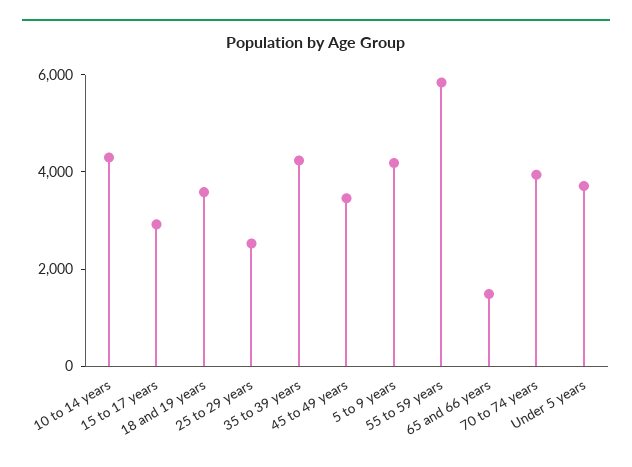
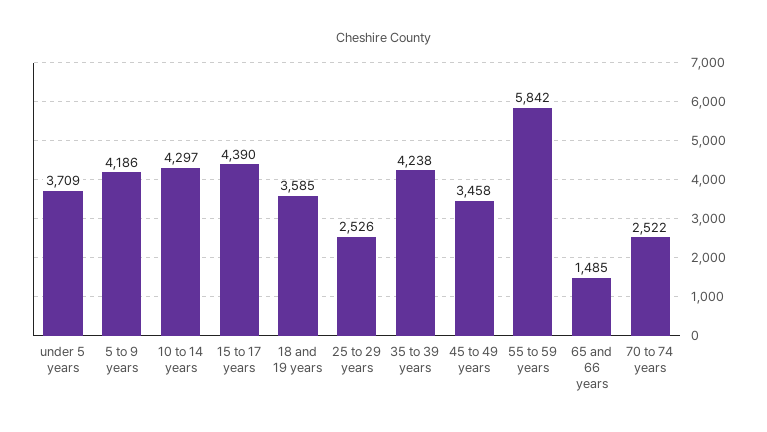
15 to 17 years: 3000 -> 4390
70 to 74 years: 4000 -> 2522

